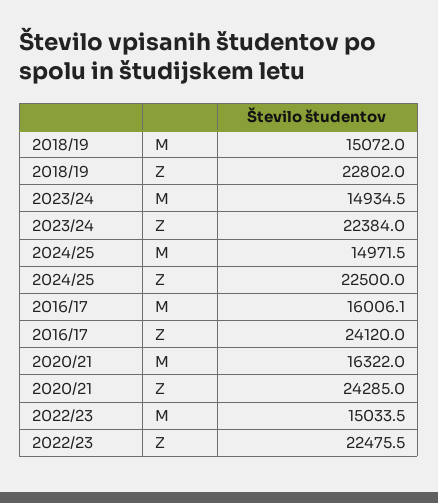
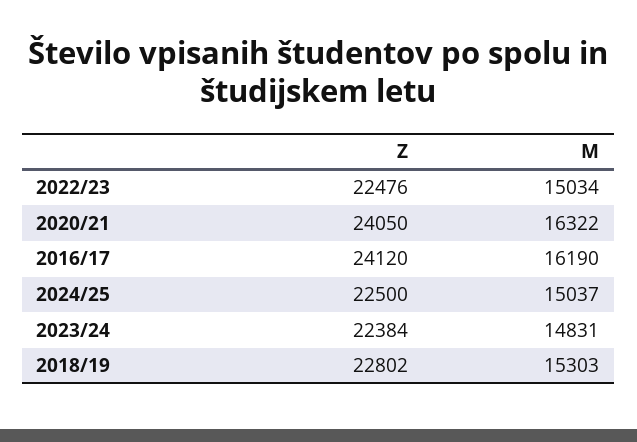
2018/19, M: 15072 -> 15303
2023/24, M: 14934.5 -> 14831
2024/25, M: 14971.5 -> 15037
2016/17, M: 16006.1 -> 16190
2020/21, Z: 24285 -> 24050

